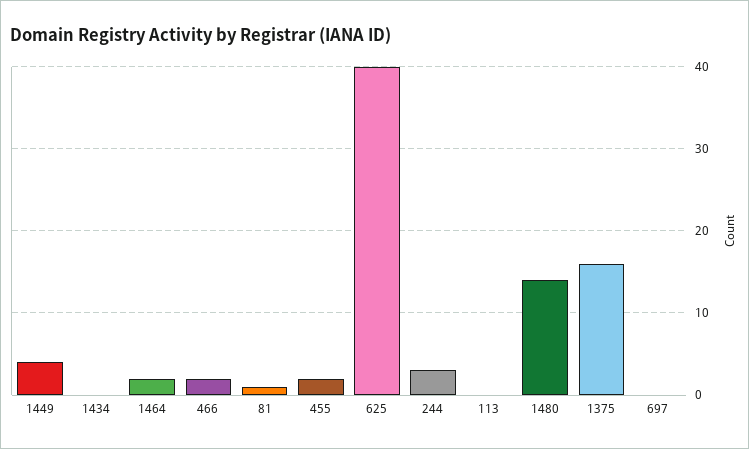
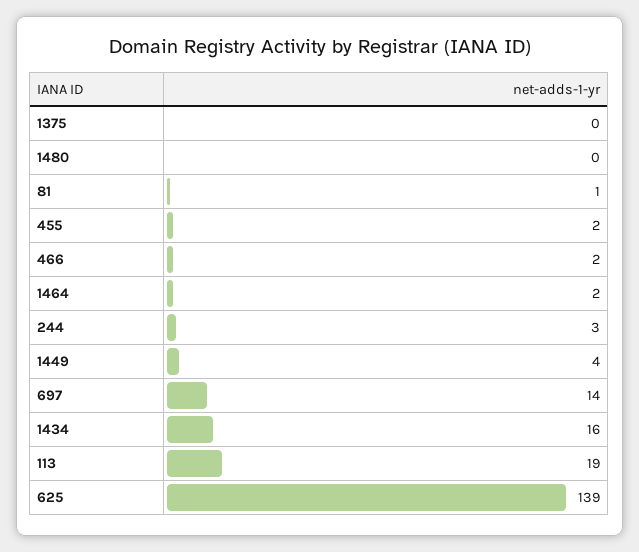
1434: 0 -> 16
625: 40 -> 139
113: 0 -> 19
1480: 14 -> 0
1375: 16 -> 0
697: 0 -> 14

